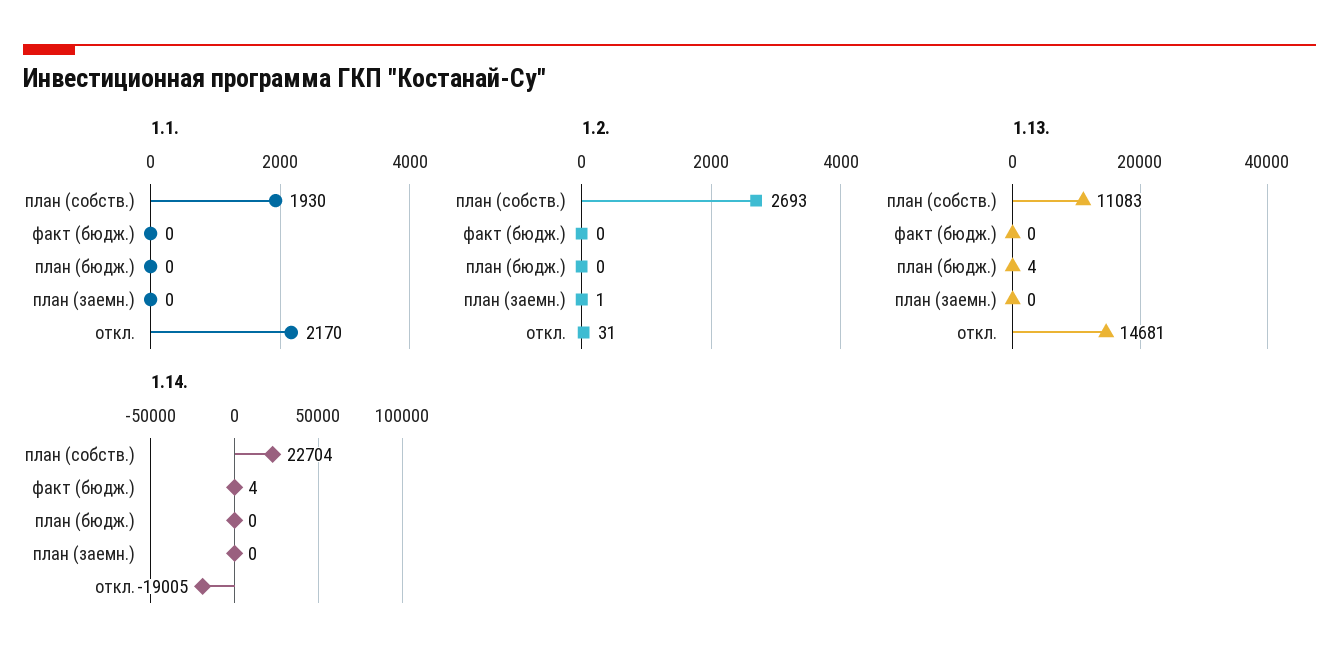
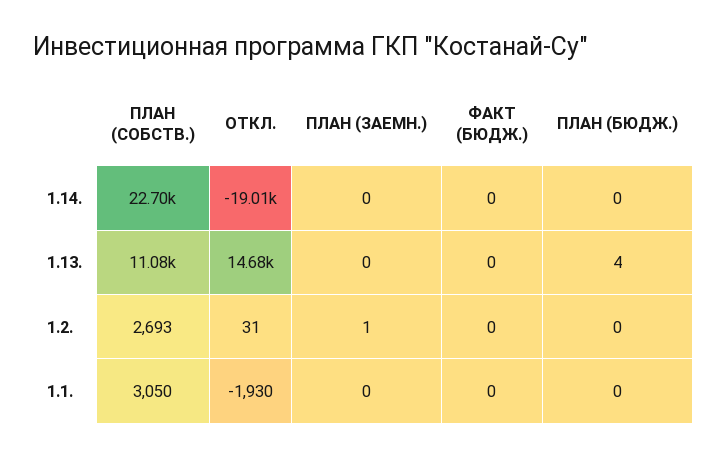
1.1., план (собств.): 1930 -> 3050
1.1., откл.: 2170 -> -1930
1.14., факт (бюдж.): 4 -> 0

